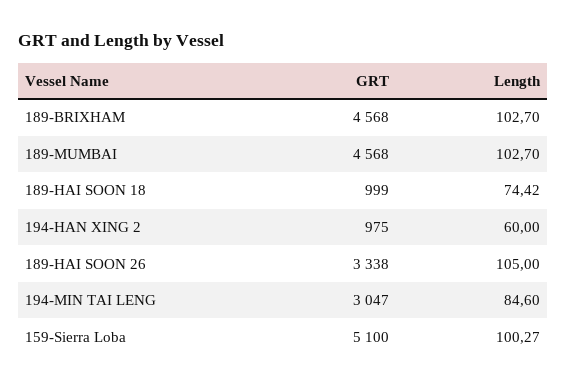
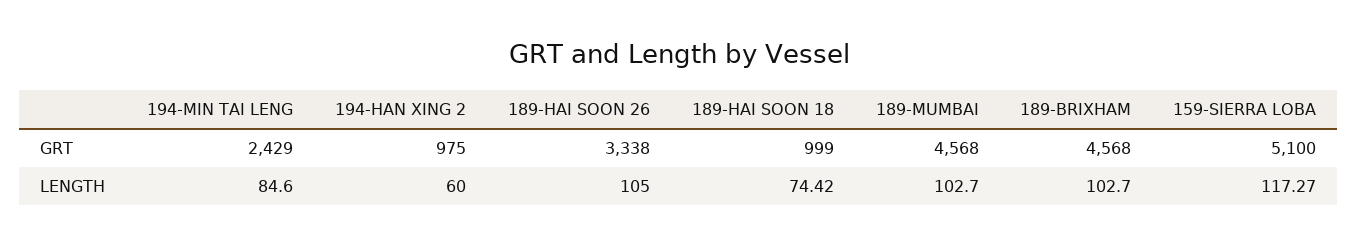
GRT, 194-MIN TAI LENG: 3047 -> 2429
Length, 159-Sierra Loba: 100.27 -> 117.27

